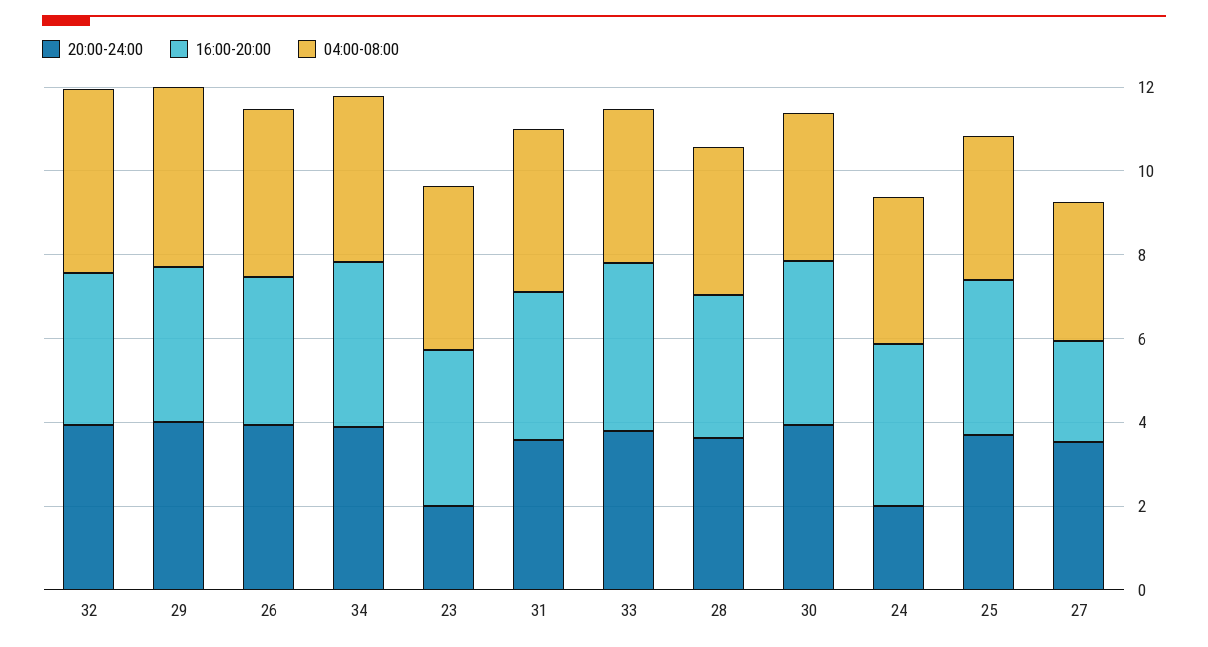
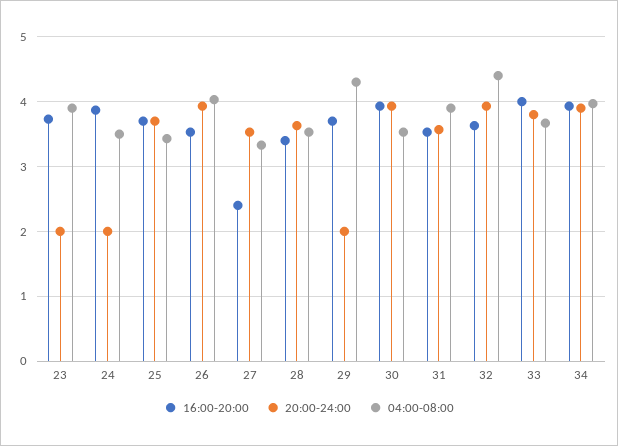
20:00-24:00, 29: 4 -> 2

